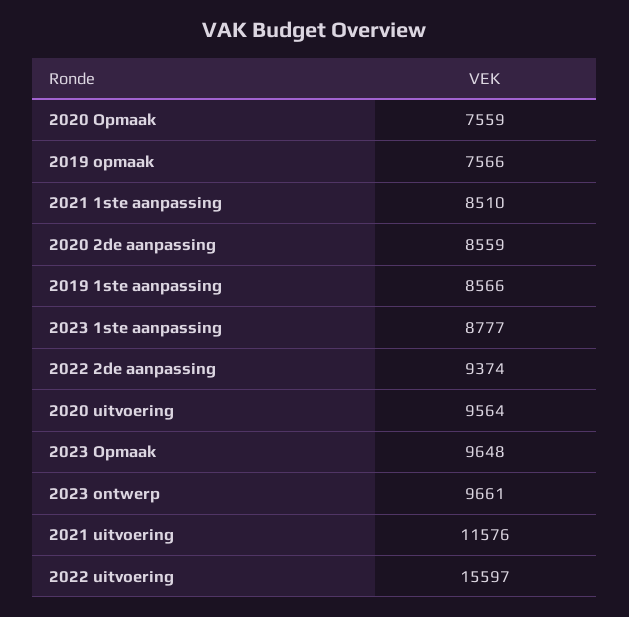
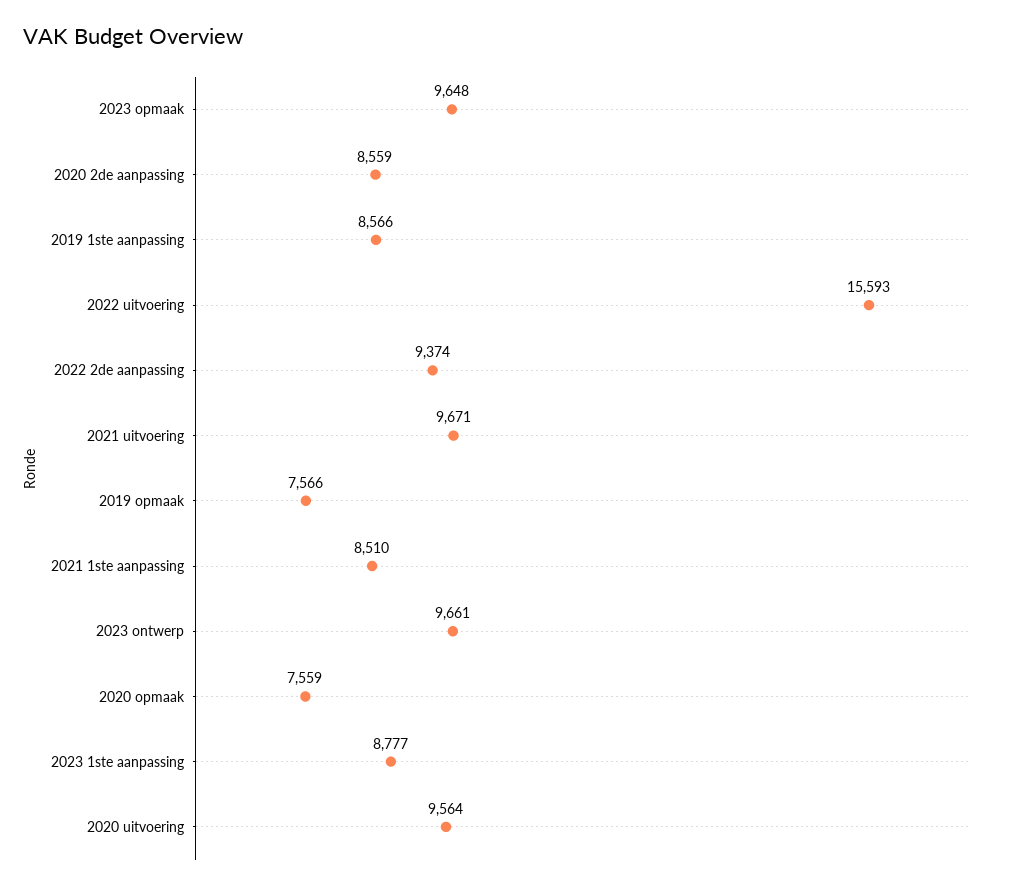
2021 uitvoering: 11576 -> 9671
2022 uitvoering: 15597 -> 15593

